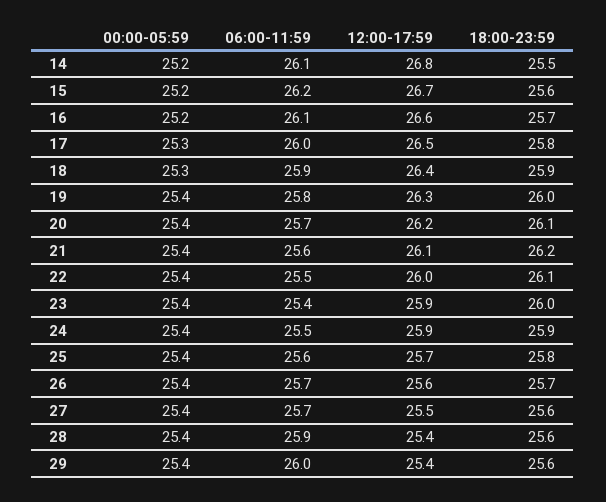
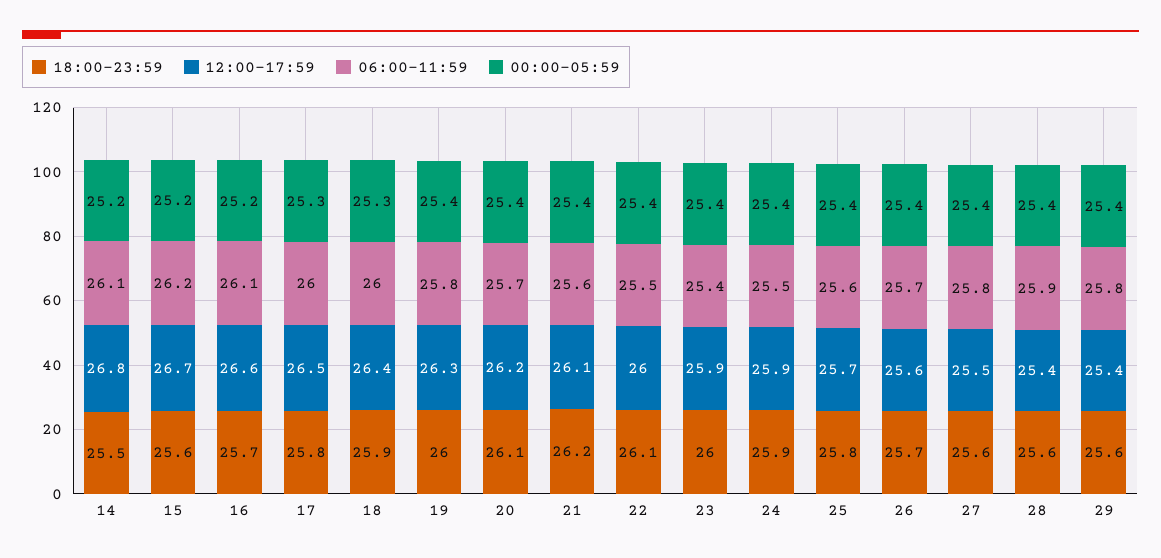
06:00-11:59, 18: 25.9 -> 26
06:00-11:59, 27: 25.7 -> 25.8
06:00-11:59, 29: 26 -> 25.8

